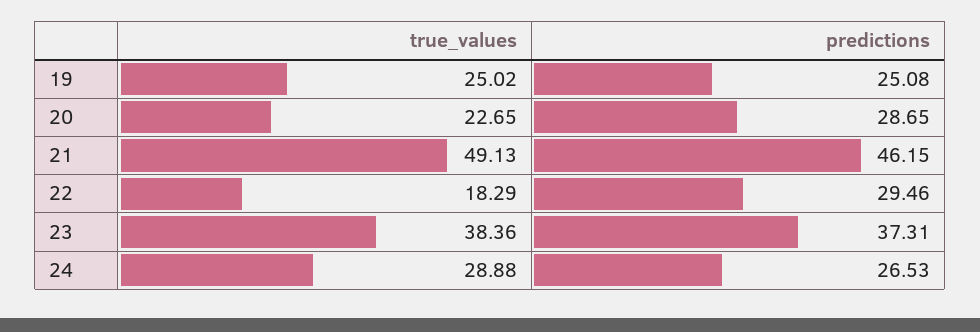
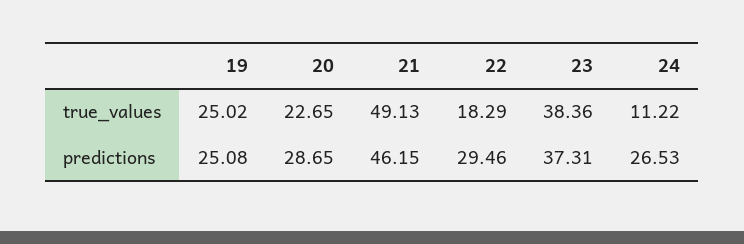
true_values, 24: 28.88 -> 11.22

